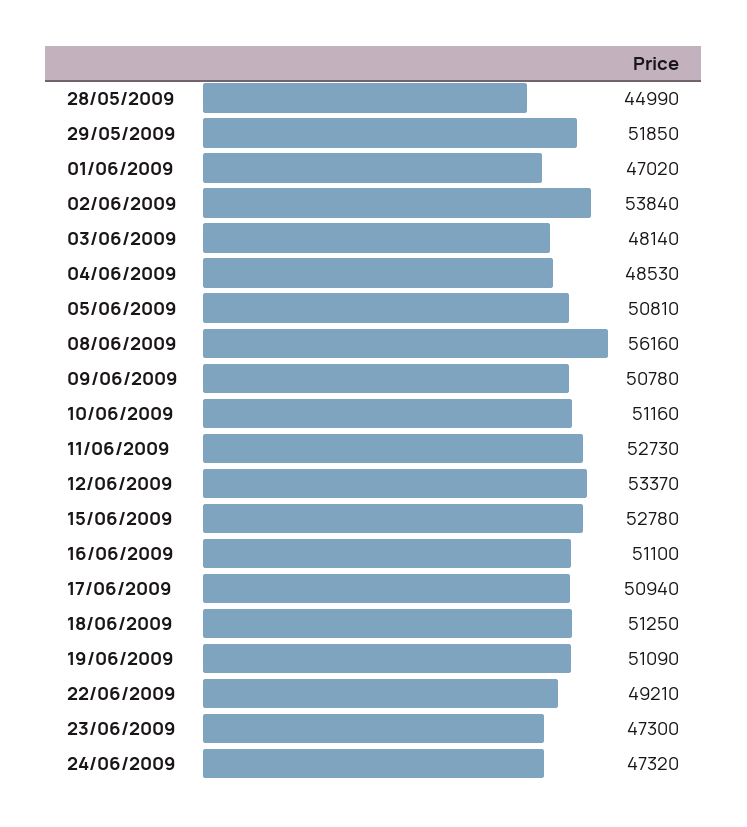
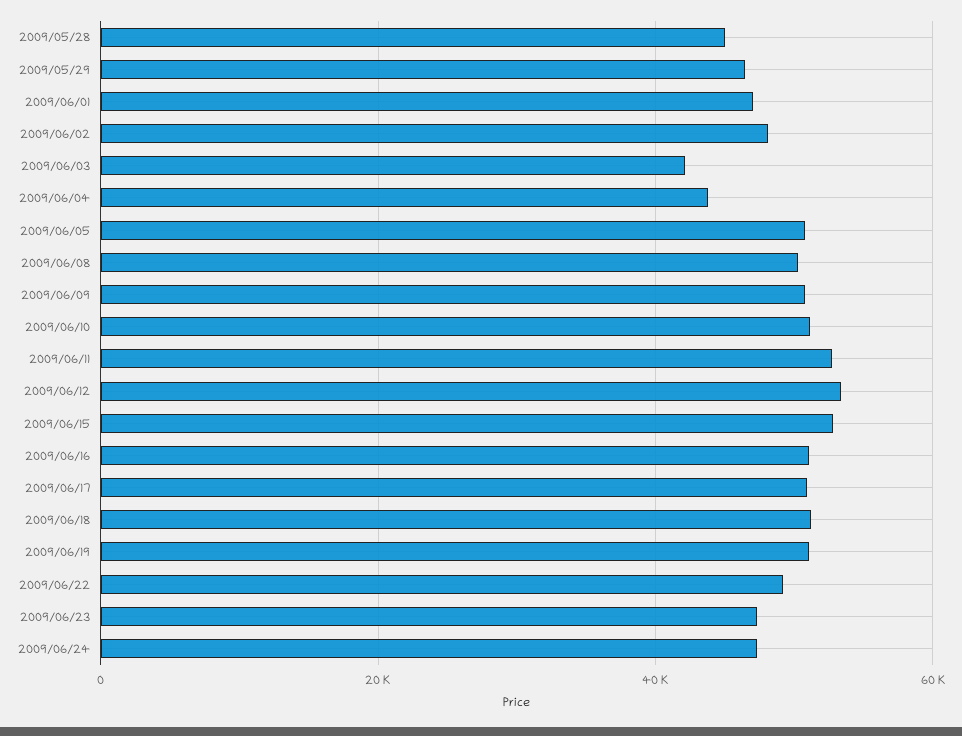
29/05/2009: 51850 -> 46000
02/06/2009: 53840 -> 48000
03/06/2009: 48140 -> 42000
04/06/2009: 48530 -> 44000
08/06/2009: 56160 -> 50000

